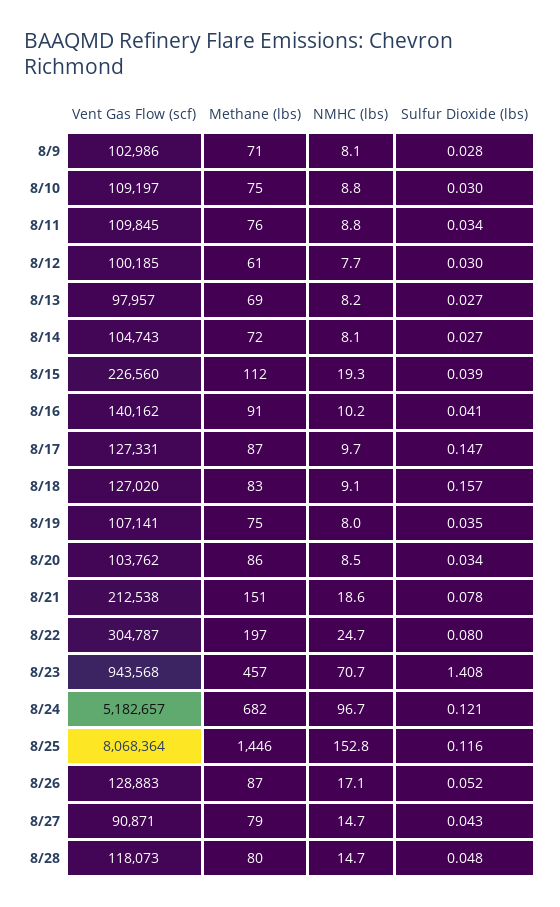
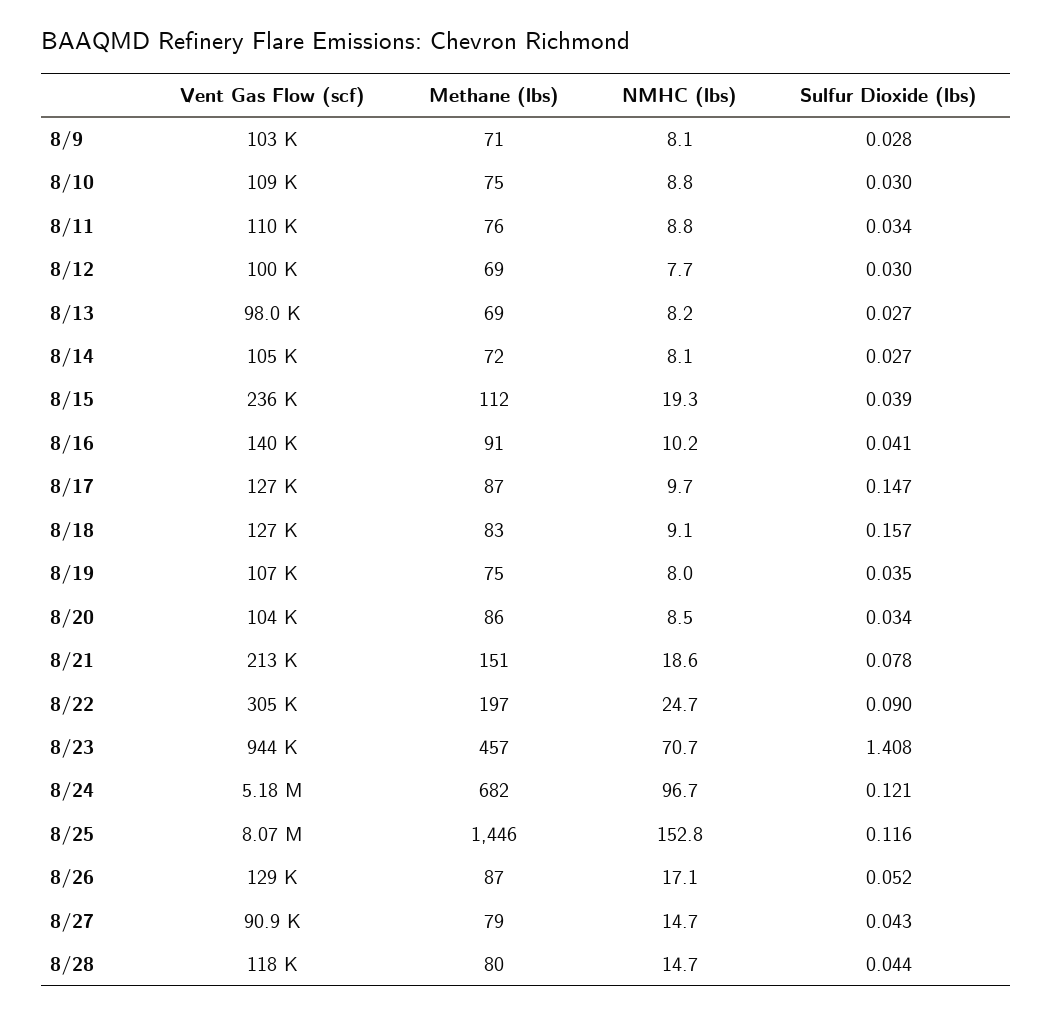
Methane (lbs), 8/12: 61 -> 69
Vent Gas Flow (scf), 8/15: 226560 -> 236000
Sulfur Dioxide (lbs), 8/22: 0.08 -> 0.09
Sulfur Dioxide (lbs), 8/28: 0.048 -> 0.044

